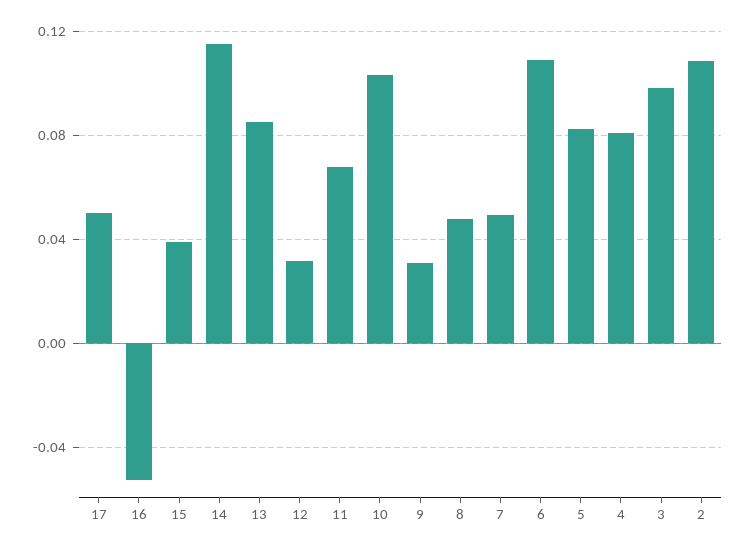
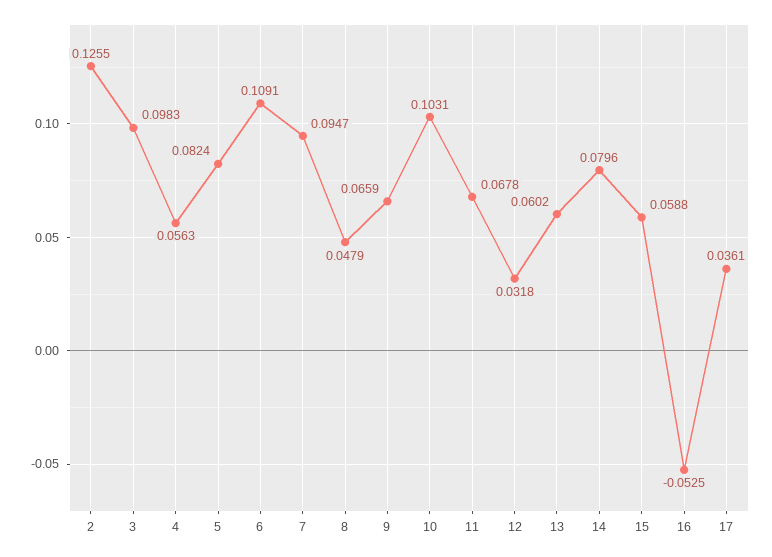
17: 0.05 -> 0.0361
15: 0.04 -> 0.0588
14: 0.115 -> 0.0796
13: 0.085 -> 0.0602
9: 0.03 -> 0.0659
7: 0.05 -> 0.0947
4: 0.08 -> 0.0563
2: 0.11 -> 0.1255

